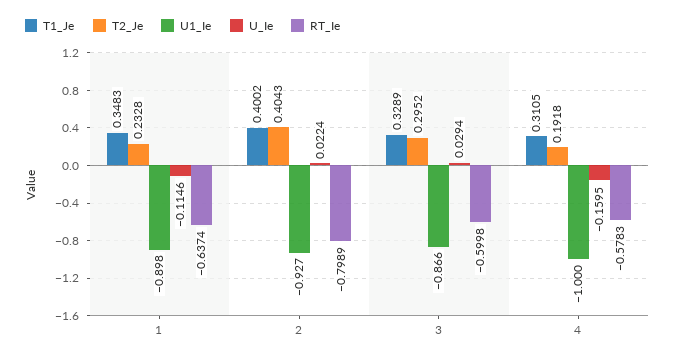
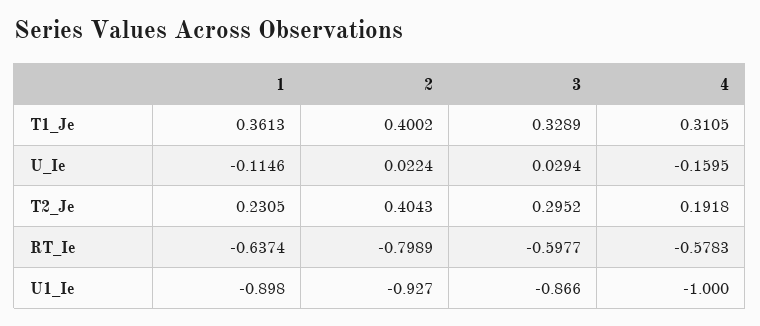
T1_Je, 1: 0.3483 -> 0.3613
T2_Je, 1: 0.2328 -> 0.2305
RT_Ie, 3: -0.5998 -> -0.5977

